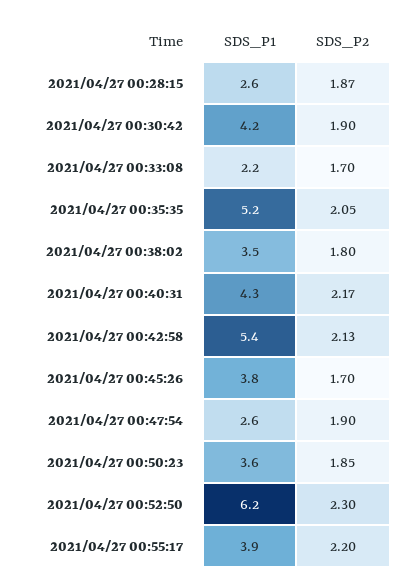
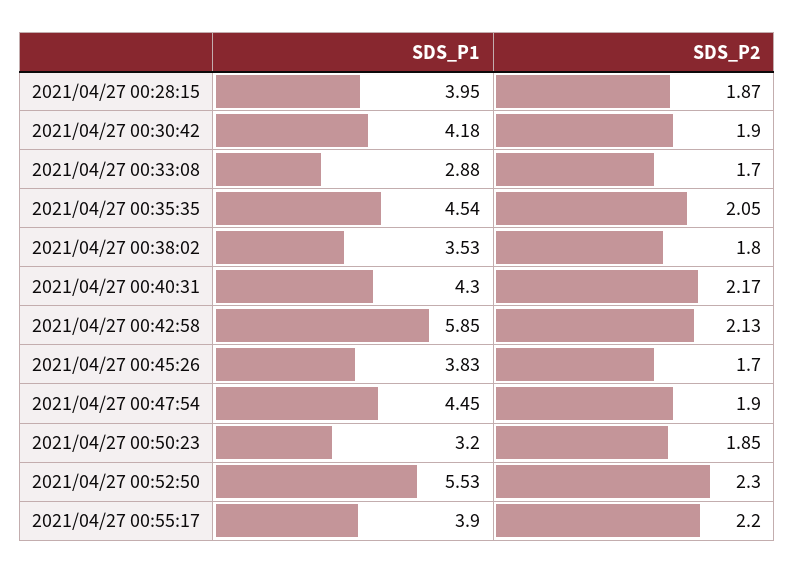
SDS_P1, 2021/04/27 00:28:15: 2.6 -> 3.95
SDS_P1, 2021/04/27 00:33:08: 2.2 -> 2.88
SDS_P1, 2021/04/27 00:35:35: 5.2 -> 4.54
SDS_P1, 2021/04/27 00:42:58: 5.4 -> 5.85
SDS_P1, 2021/04/27 00:47:54: 2.6 -> 4.45
SDS_P1, 2021/04/27 00:50:23: 3.6 -> 3.2
SDS_P1, 2021/04/27 00:52:50: 6.2 -> 5.53

